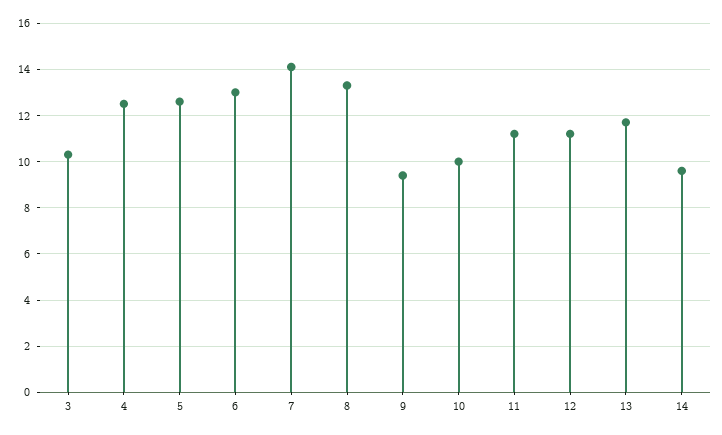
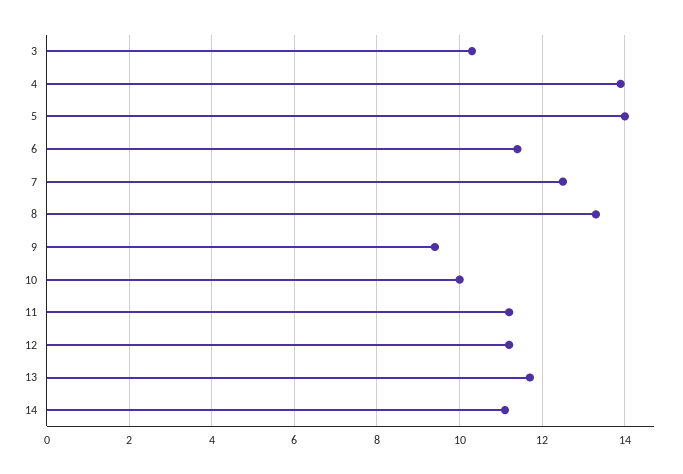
4: 12.5 -> 14
5: 12.5 -> 14
6: 13 -> 11.5
7: 14 -> 12.5
14: 9.5 -> 11

